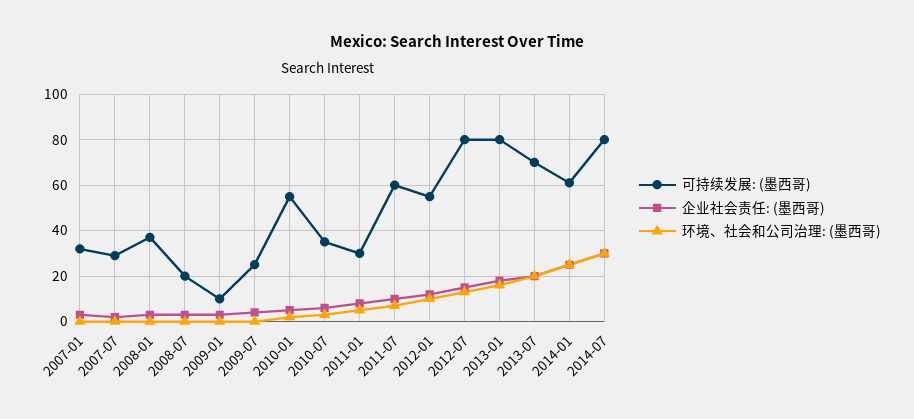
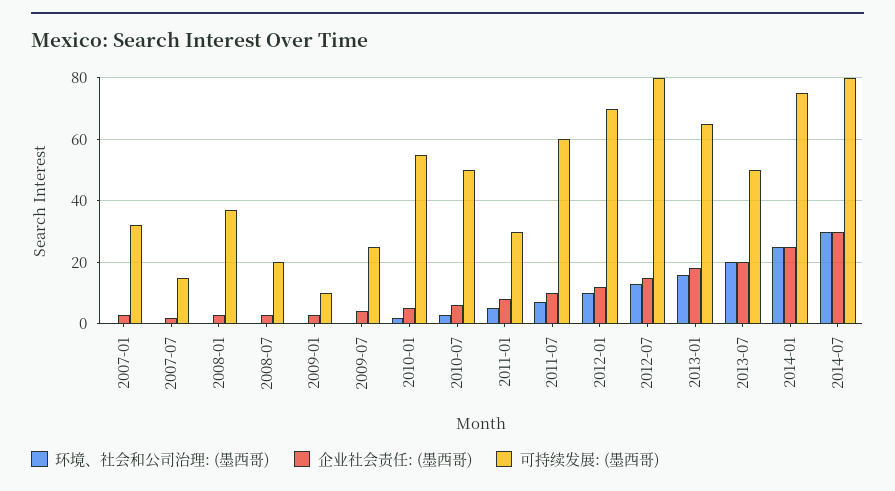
可持续发展: (墨西哥), 2007-07: 30 -> 15
可持续发展: (墨西哥), 2010-07: 35 -> 50
可持续发展: (墨西哥), 2012-01: 55 -> 70
可持续发展: (墨西哥), 2013-01: 80 -> 65
可持续发展: (墨西哥), 2013-07: 70 -> 50
可持续发展: (墨西哥), 2014-01: 60 -> 75

